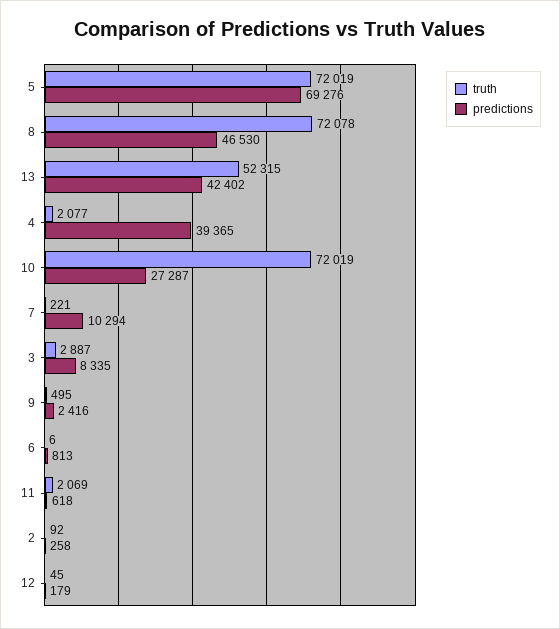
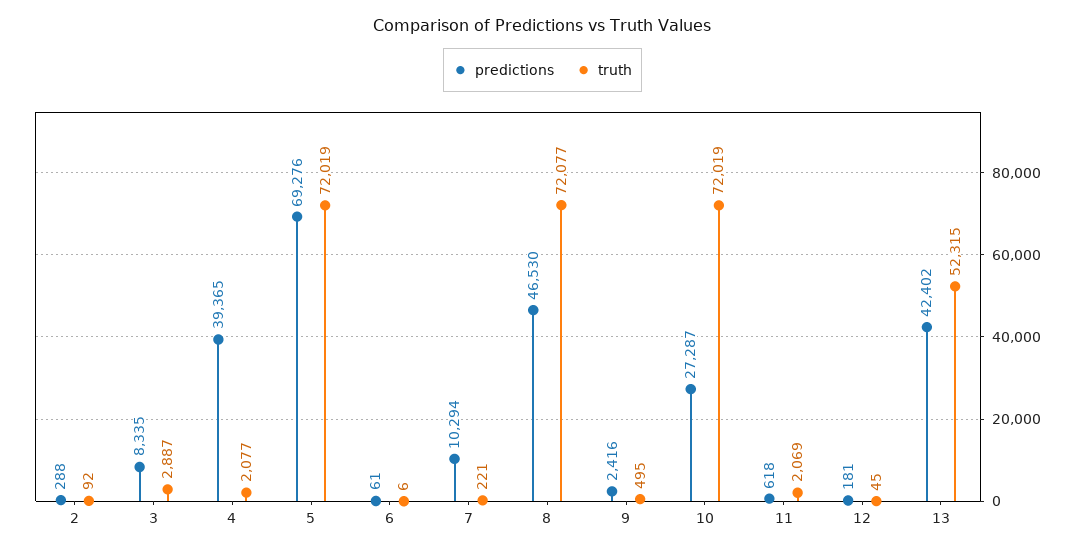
truth, 8: 72078 -> 72077
predictions, 6: 813 -> 61
predictions, 2: 258 -> 288
predictions, 12: 179 -> 181

